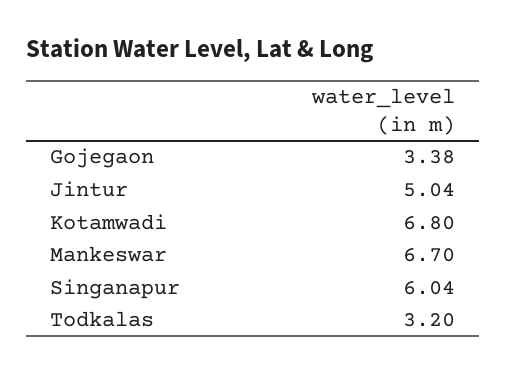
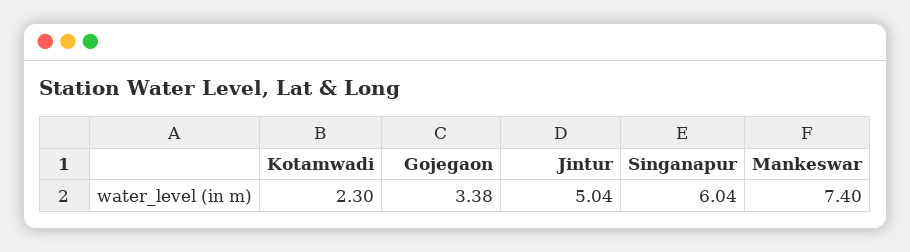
Kotamwadi: 6.8 -> 2.3
Mankeswar: 6.7 -> 7.4
Todkalas: 3.2 -> none

